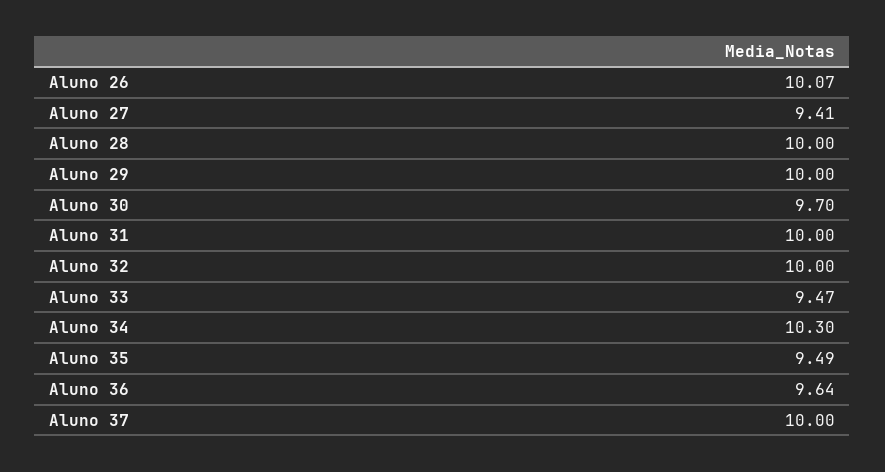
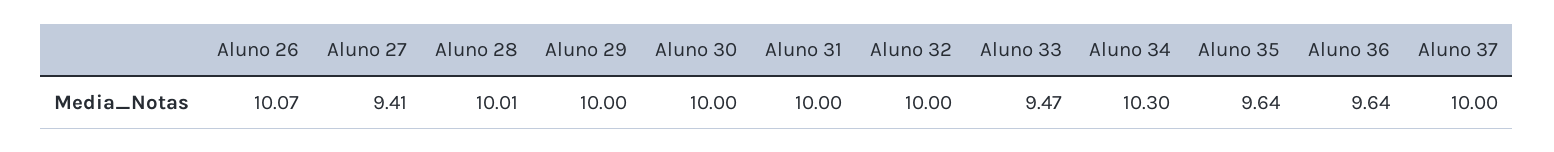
Aluno 28: 10 -> 10.01
Aluno 30: 9.7 -> 10
Aluno 35: 9.49 -> 9.64

